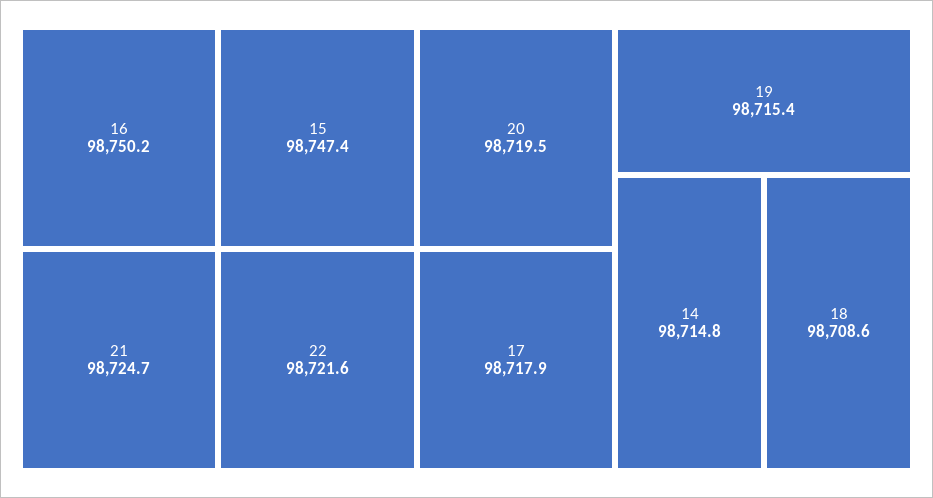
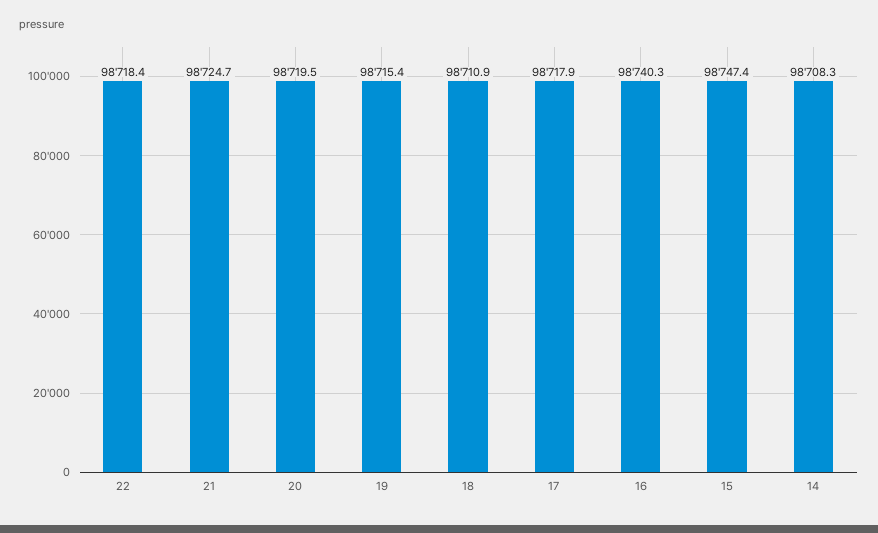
16: 98750.2 -> 98740.3
22: 98721.6 -> 98718.4
14: 98714.8 -> 98708.3
18: 98708.6 -> 98710.9

